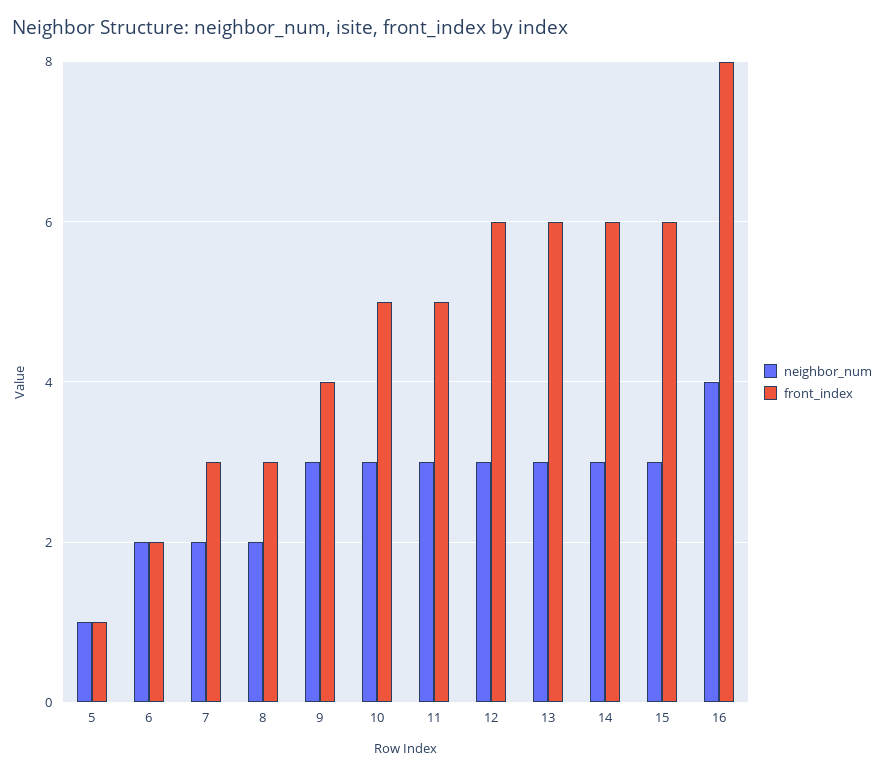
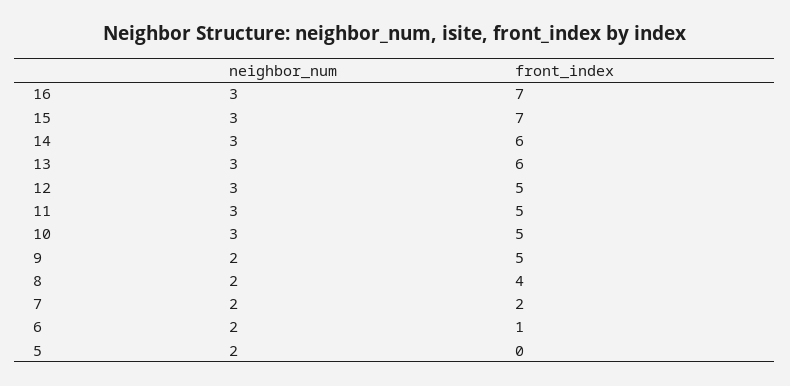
neighbor_num, 5: 1 -> 2
front_index, 5: 1 -> 0
front_index, 6: 2 -> 1
front_index, 7: 3 -> 2
front_index, 8: 3 -> 4
neighbor_num, 9: 3 -> 2
front_index, 9: 4 -> 5
front_index, 12: 6 -> 5
front_index, 15: 6 -> 7
neighbor_num, 16: 4 -> 3
front_index, 16: 8 -> 7

